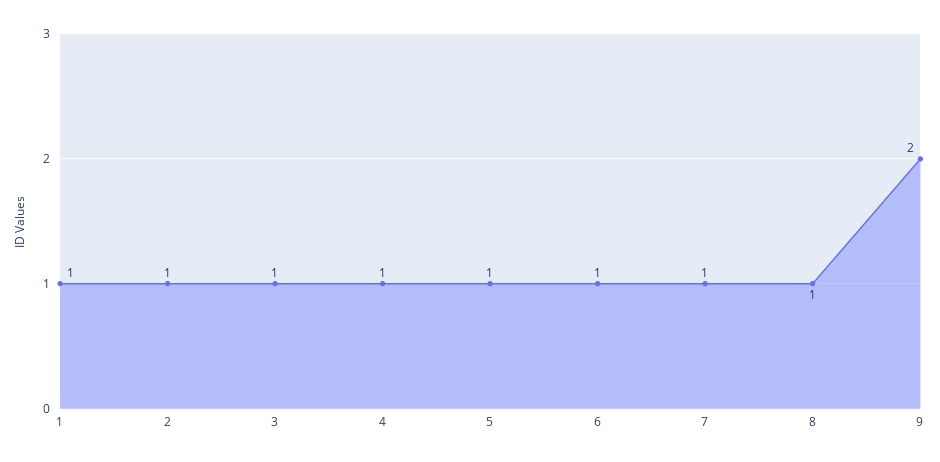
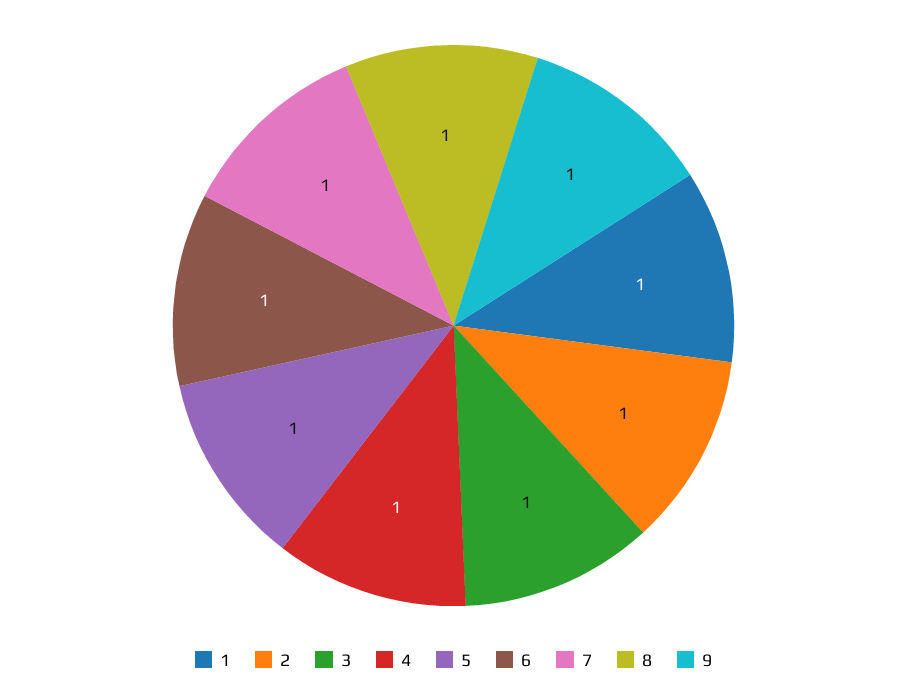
9: 2 -> 1

